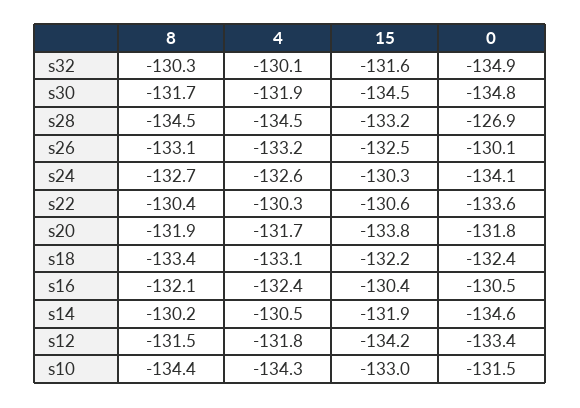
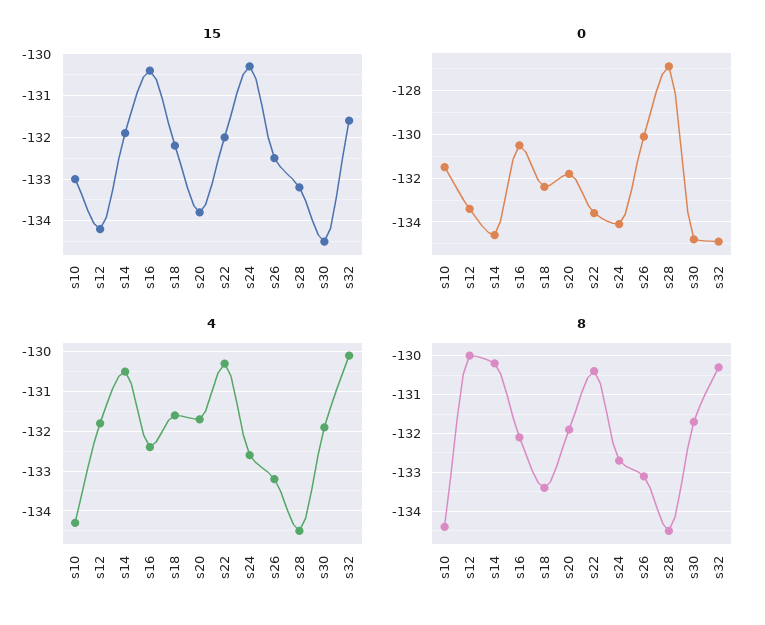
15, s22: -130.6 -> -132
4, s18: -133.1 -> -131.5
8, s12: -131.5 -> -130

